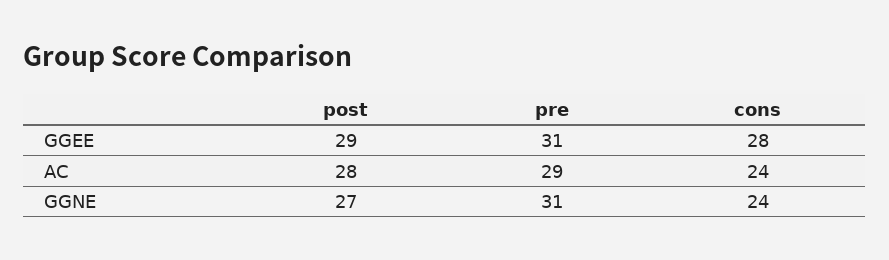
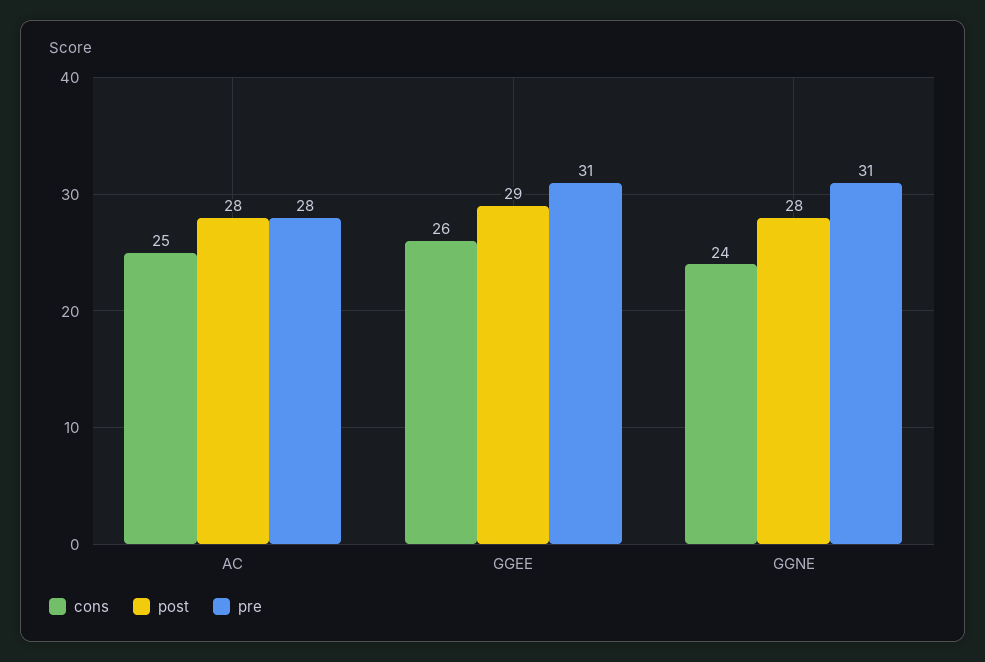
cons, GGEE: 28 -> 26
pre, AC: 29 -> 28
cons, AC: 24 -> 25
post, GGNE: 27 -> 28

